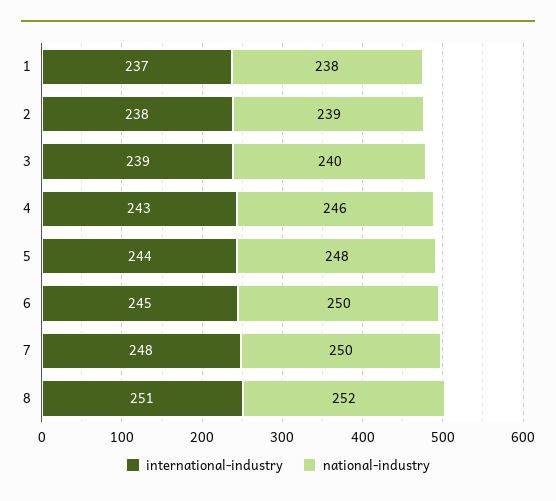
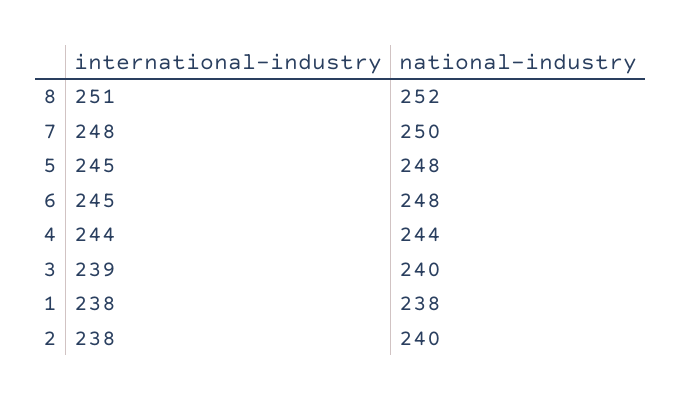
international-industry, 1: 237 -> 238
national-industry, 2: 239 -> 240
international-industry, 4: 243 -> 244
national-industry, 4: 246 -> 244
international-industry, 5: 244 -> 245
national-industry, 6: 250 -> 248

